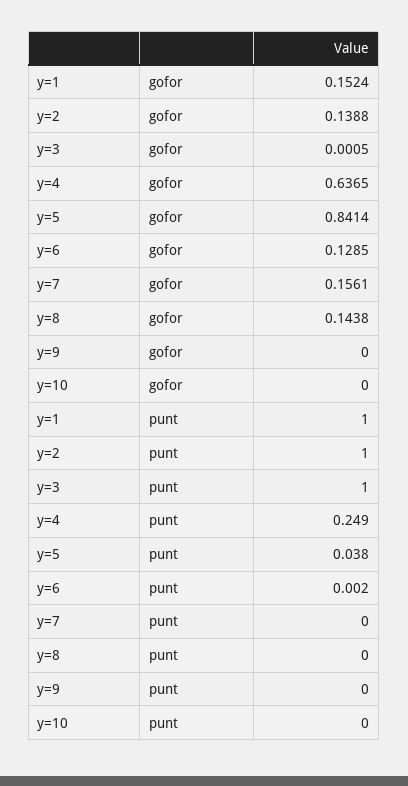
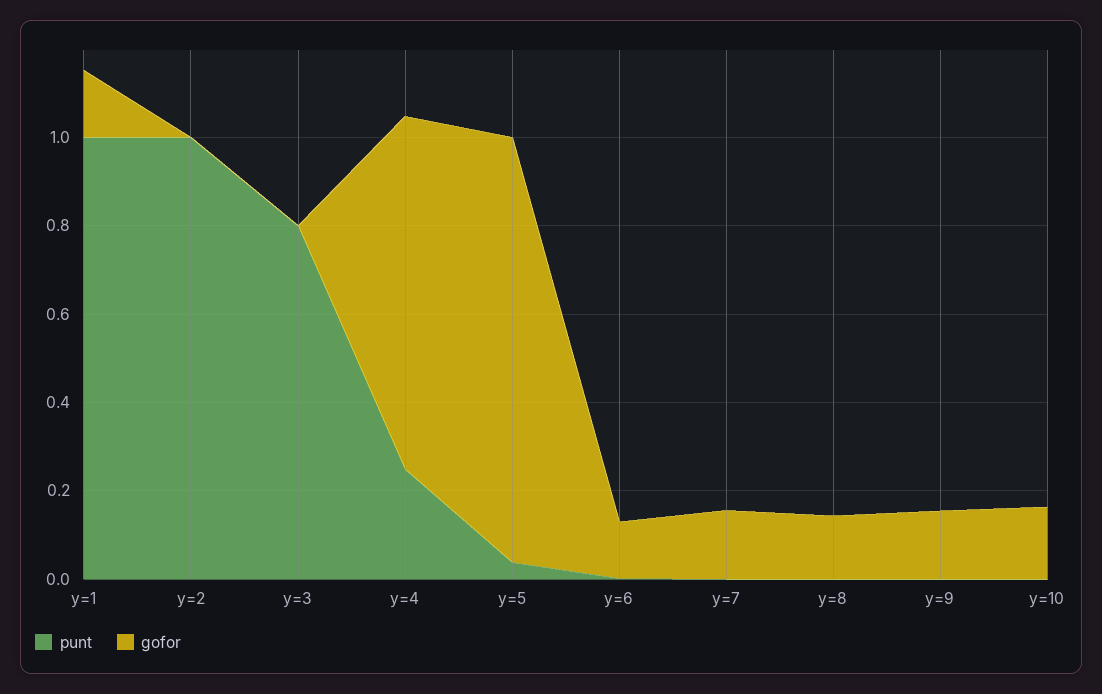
gofor, y=2: 0.1388 -> 0
gofor, y=4: 0.6365 -> 0.8
gofor, y=5: 0.8414 -> 0.95
gofor, y=9: 0 -> 0.15
gofor, y=10: 0 -> 0.15
punt, y=3: 1 -> 0.8

